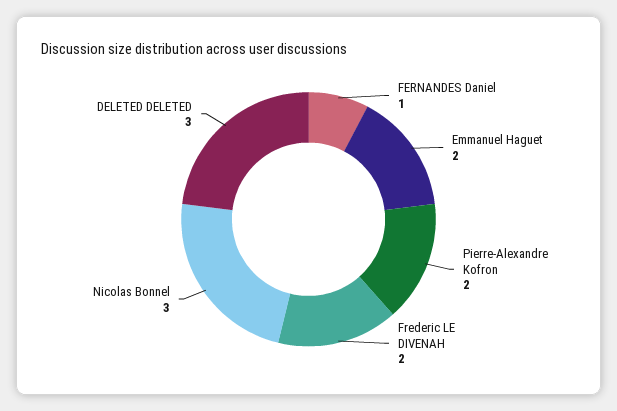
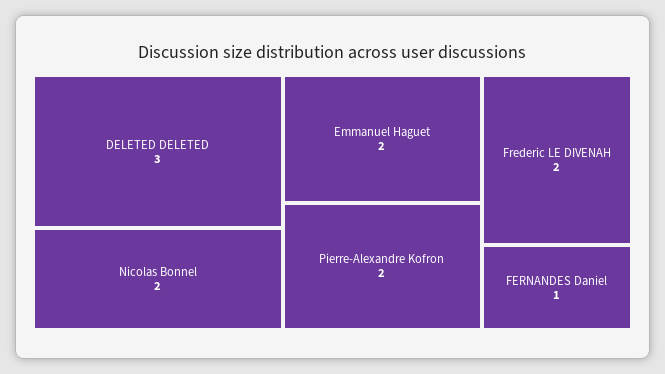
Nicolas Bonnel: 3 -> 2

